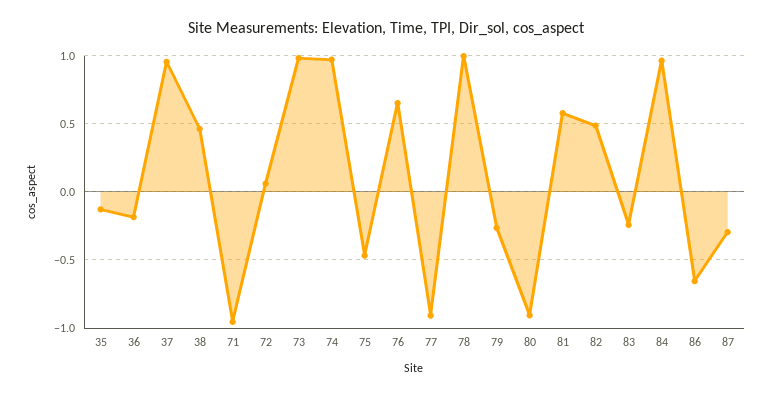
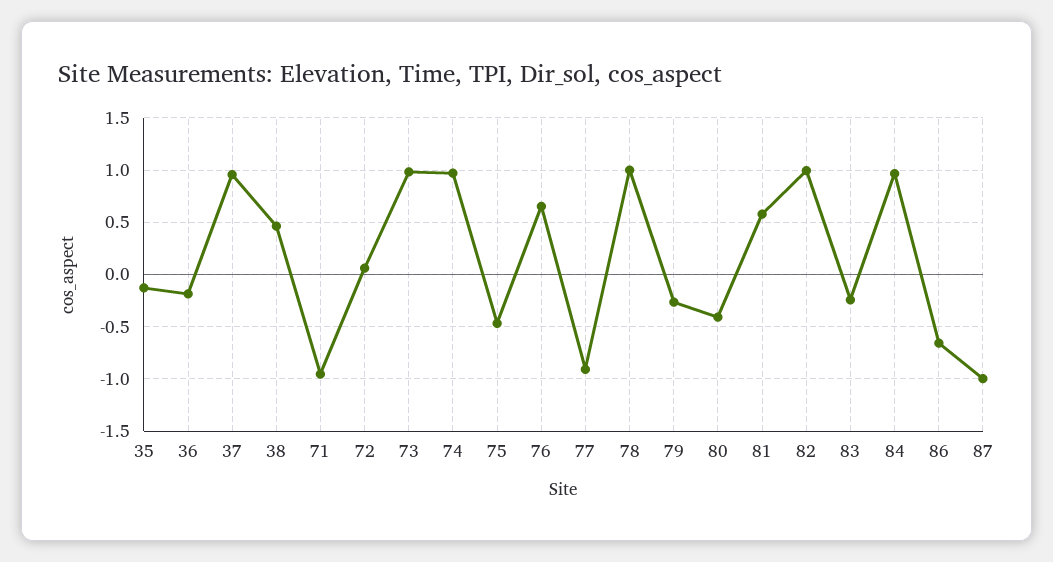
80: -0.9 -> -0.4
82: 0.5 -> 1
87: -0.3 -> -1

